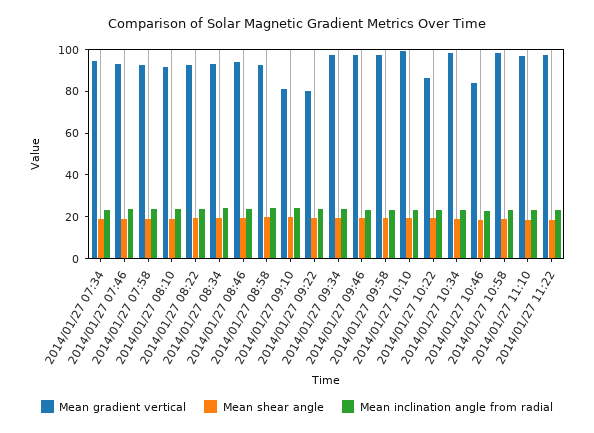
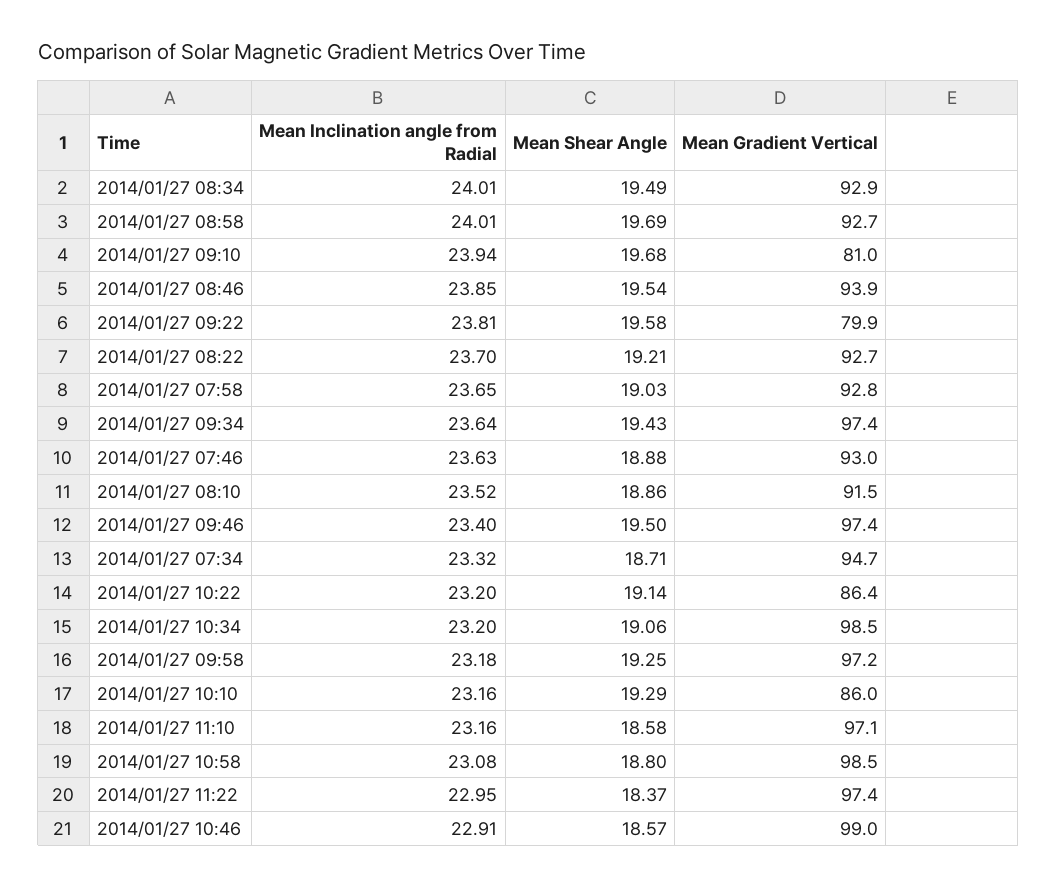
Mean gradient vertical, 2014/01/27 10:10: 100 -> 86
Mean gradient vertical, 2014/01/27 10:46: 85 -> 99

